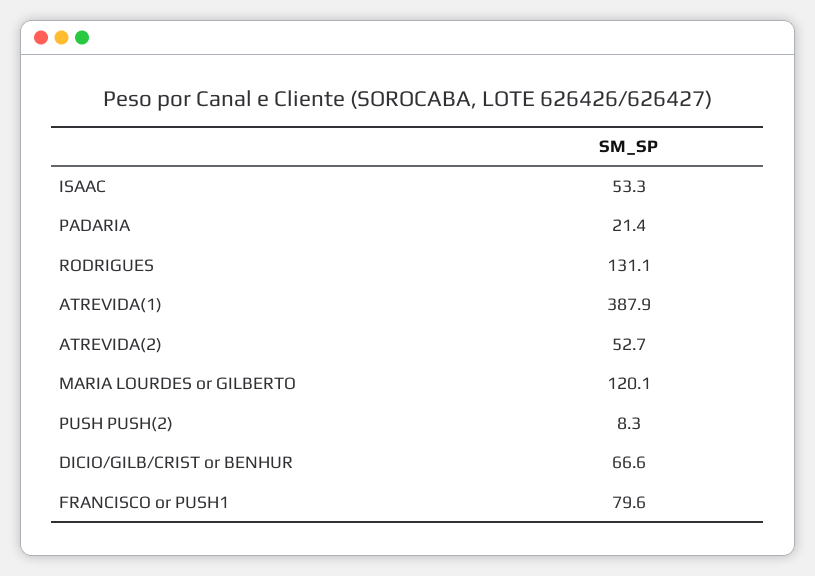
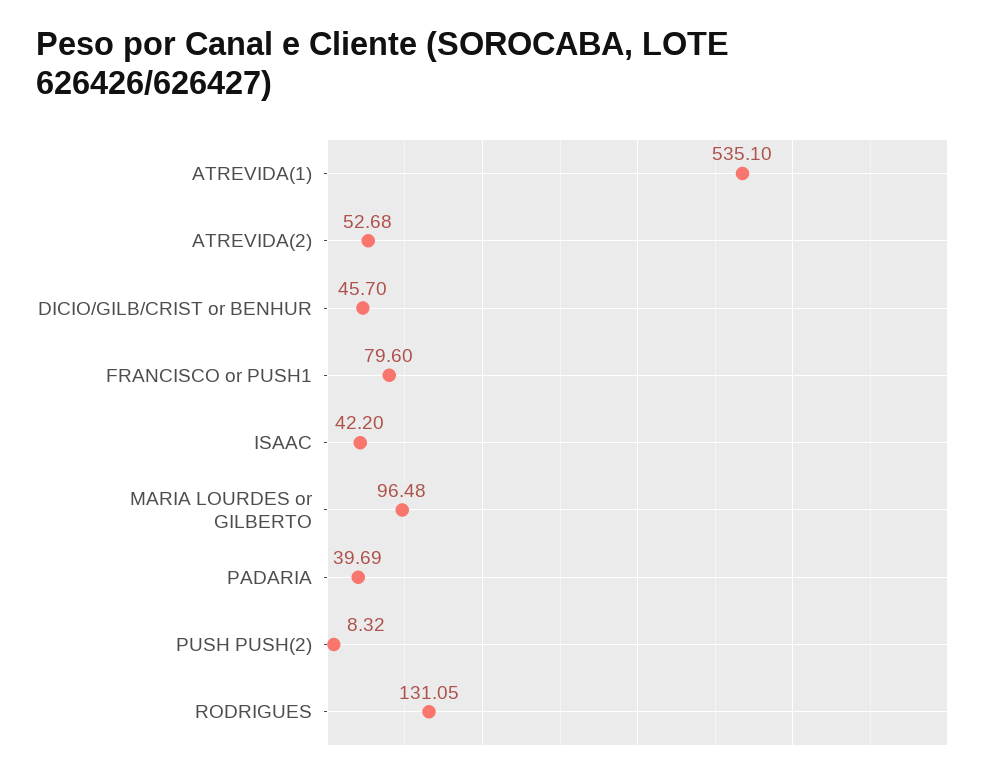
ISAAC: 53.3 -> 42.2
PADARIA: 21.4 -> 39.69
ATREVIDA(1): 387.9 -> 535.1
MARIA LOURDES or GILBERTO: 120.1 -> 96.48
DICIO/GILB/CRIST or BENHUR: 66.6 -> 45.7

